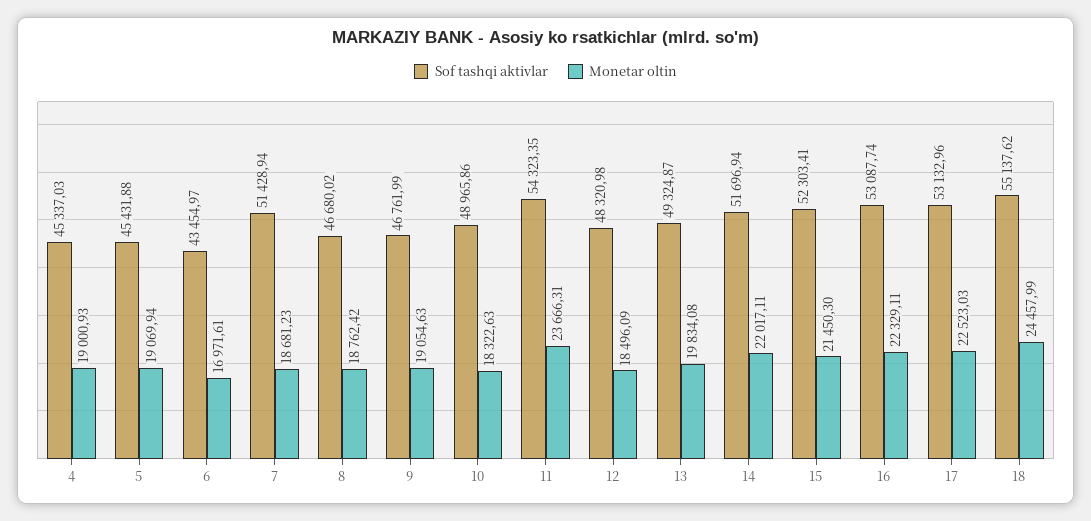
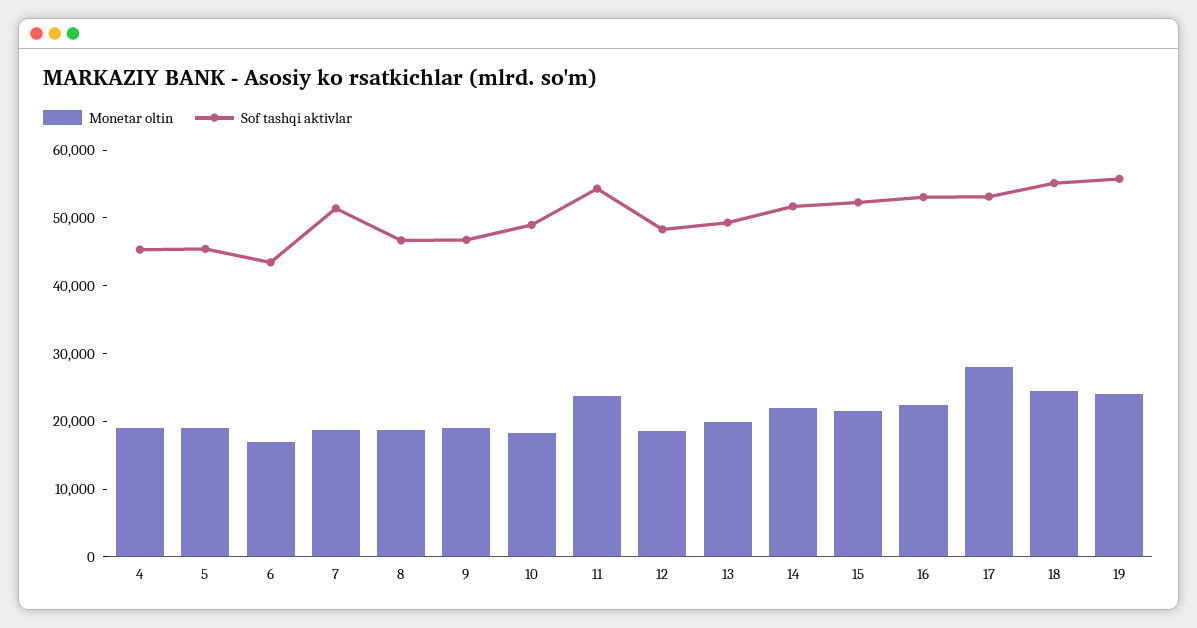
Monetar oltin, 17: 22523.03 -> 28000
Monetar oltin, 19: none -> 24000
Sof tashqi aktivlar, 19: none -> 56000

